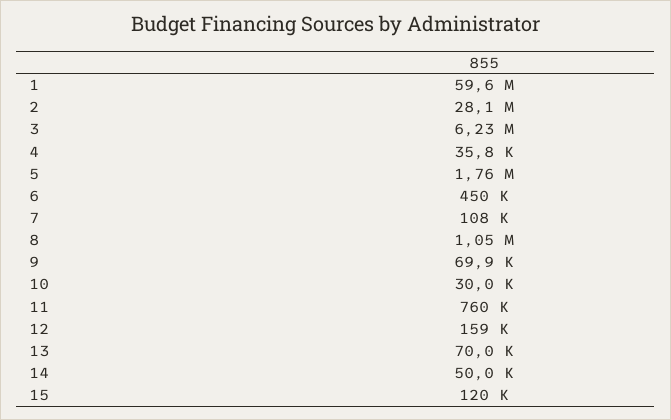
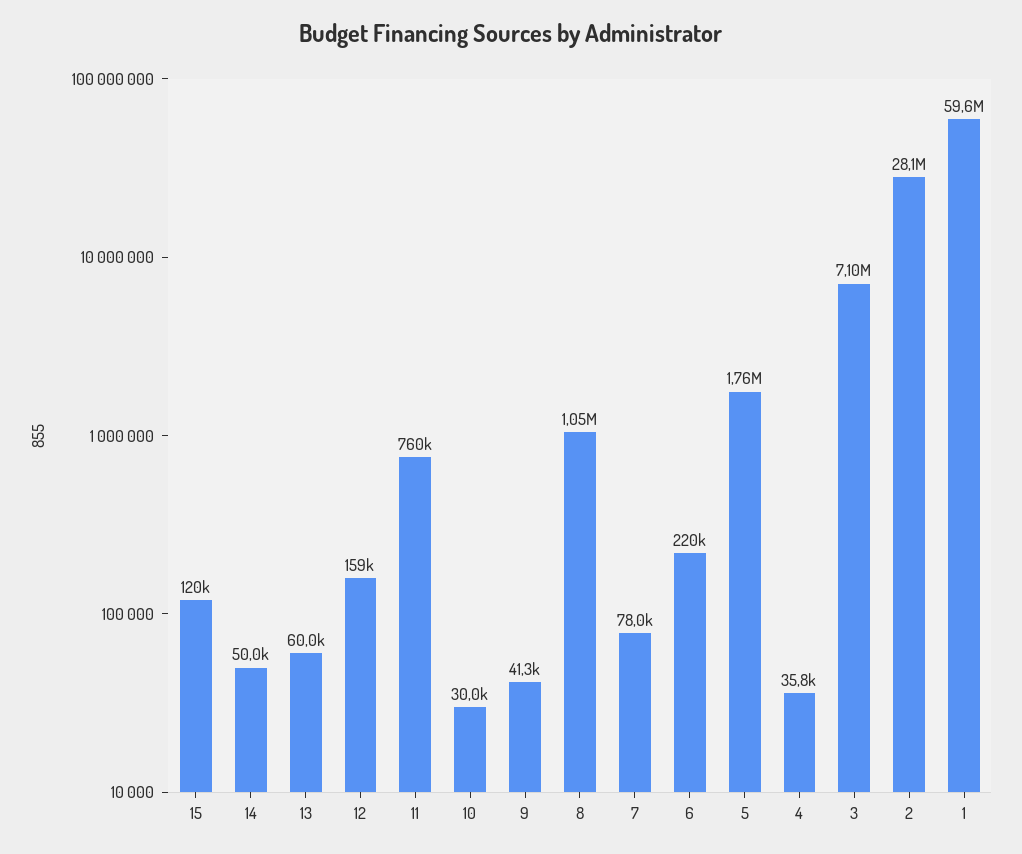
3: 6230000 -> 7100000
6: 450000 -> 220000
7: 108000 -> 78000
9: 69900 -> 41300
13: 70000 -> 60000

